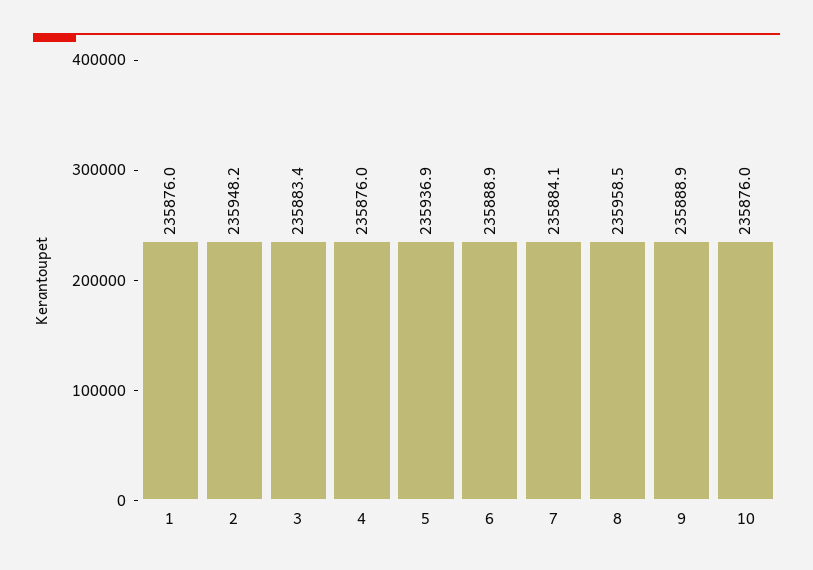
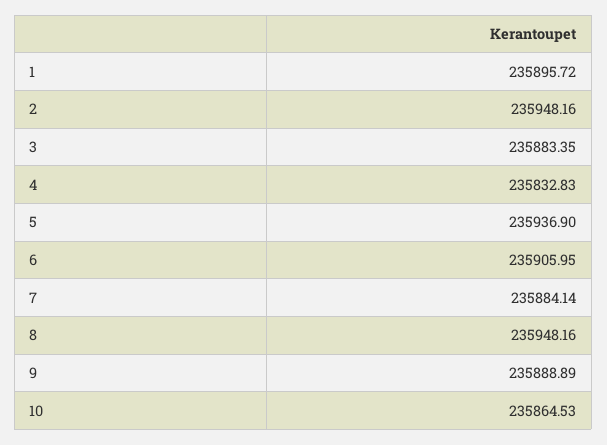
1: 235876 -> 235895.72
4: 235876 -> 235832.83
6: 235888.9 -> 235905.95
8: 235958.5 -> 235948.16
10: 235876 -> 235864.53

